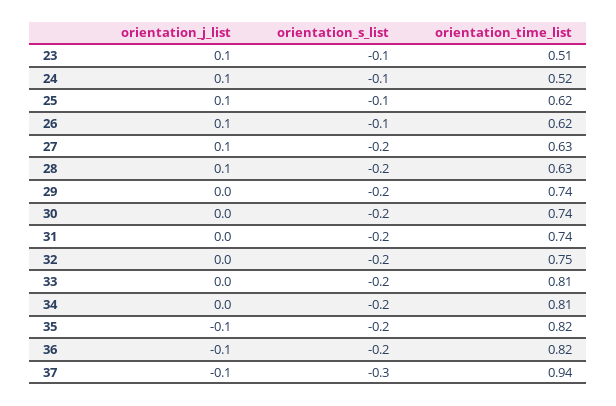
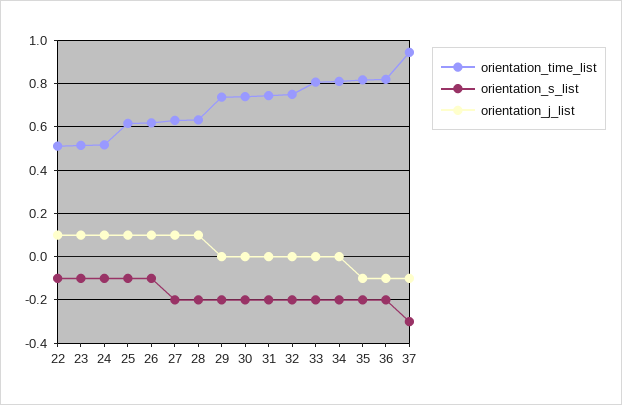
orientation_time_list, 22: none -> 0.5
orientation_s_list, 22: none -> -0.1
orientation_j_list, 22: none -> 0.1

